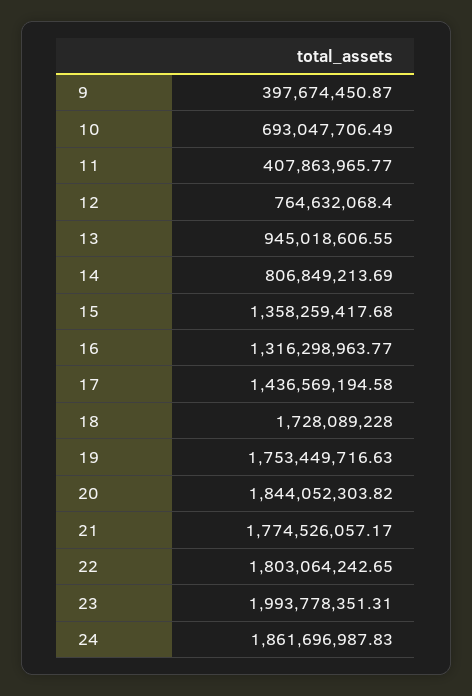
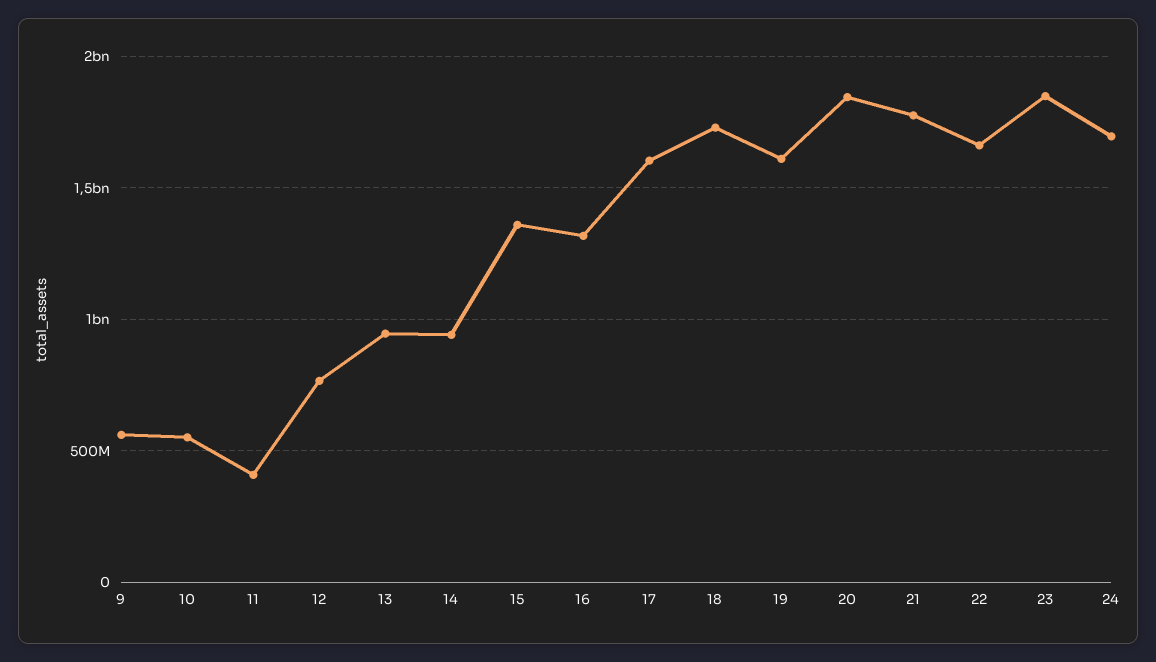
9: 397674450.87 -> 550000000
10: 693047706.49 -> 550000000
14: 806849213.69 -> 950000000
17: 1436569194.58 -> 1600000000
19: 1753449716.63 -> 1600000000
22: 1803064242.65 -> 1650000000
23: 1993778351.31 -> 1850000000
24: 1861696987.83 -> 1700000000

